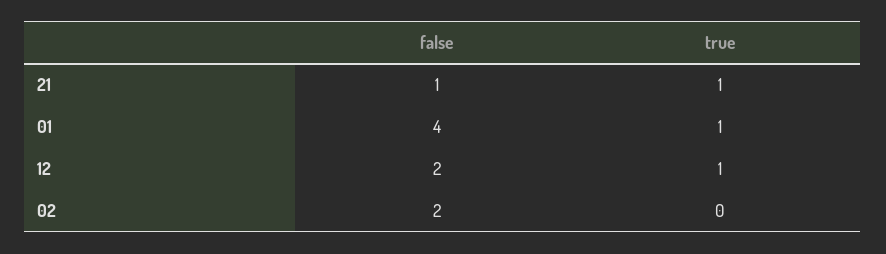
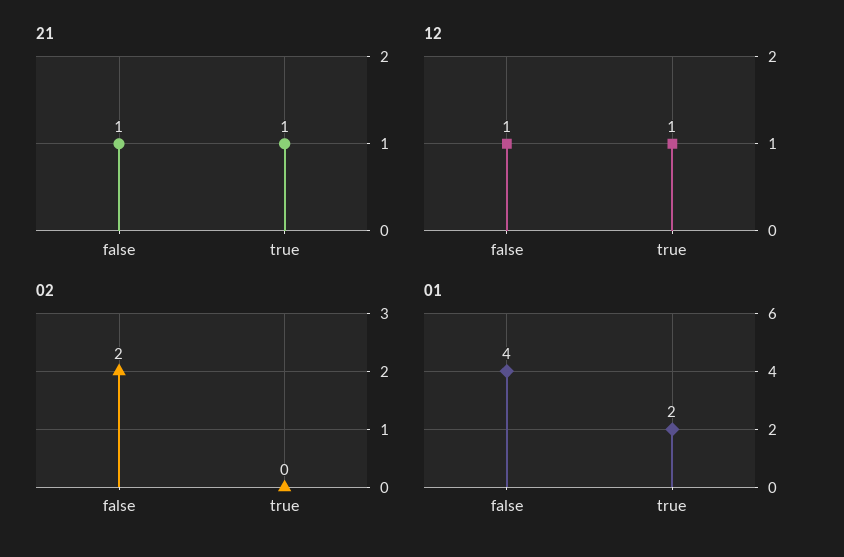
01, true: 1 -> 2
12, false: 2 -> 1

